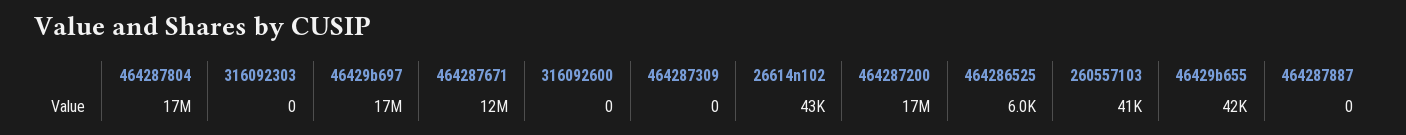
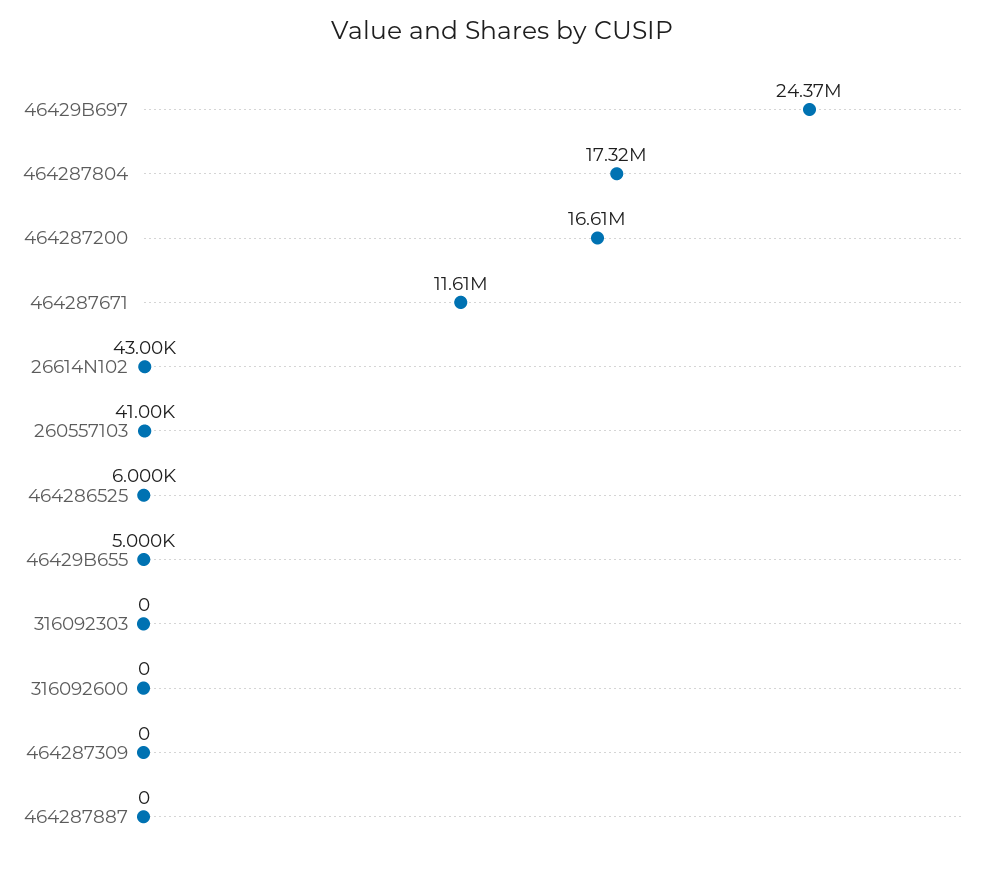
46429b697: 17000000 -> 24370000
46429b655: 42000 -> 5000

